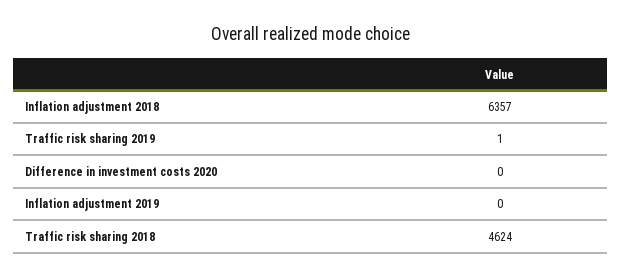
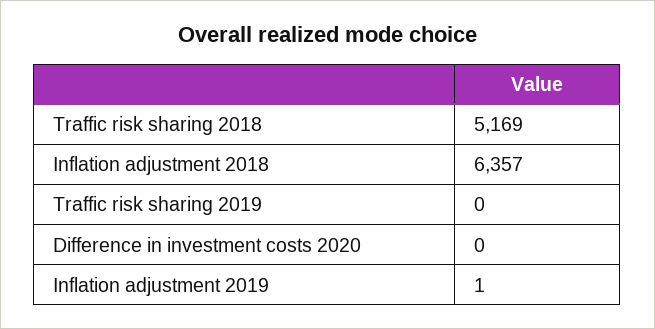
Traffic risk sharing 2019: 1 -> 0
Inflation adjustment 2019: 0 -> 1
Traffic risk sharing 2018: 4624 -> 5169

